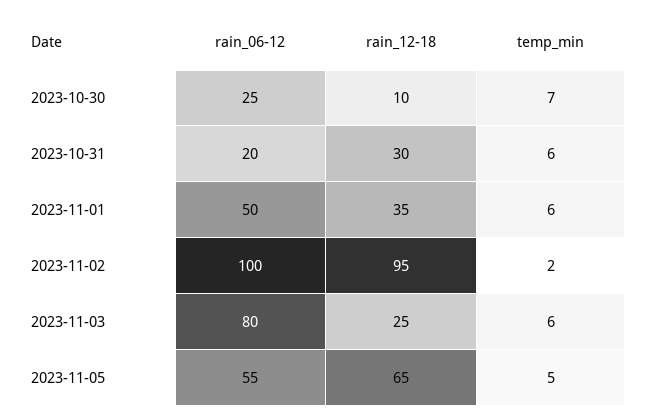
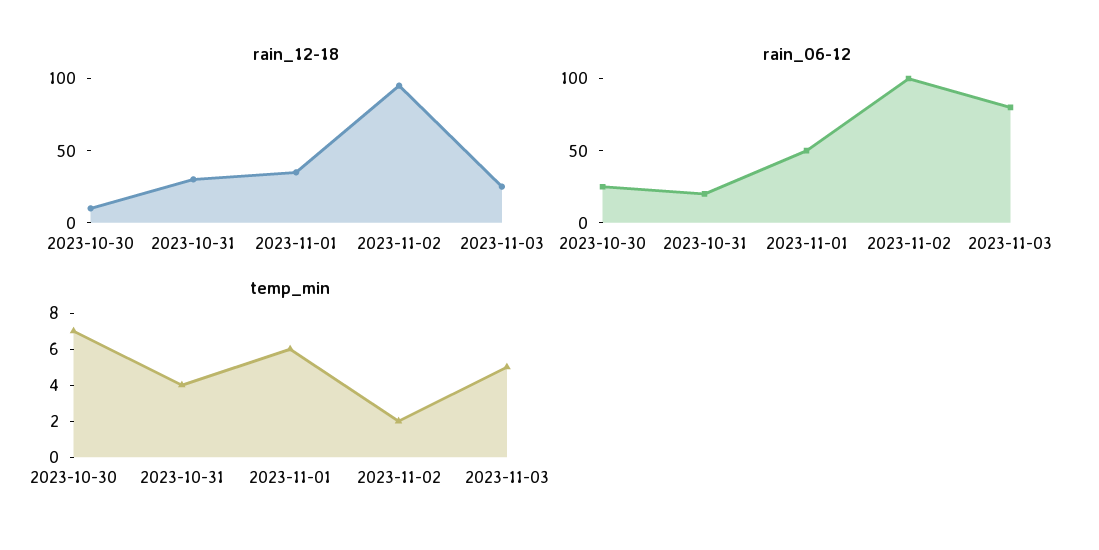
temp_min, 2023-10-31: 6 -> 4
temp_min, 2023-11-03: 6 -> 5
rain_06-12, 2023-11-05: 55 -> none
rain_12-18, 2023-11-05: 65 -> none
temp_min, 2023-11-05: 5 -> none

